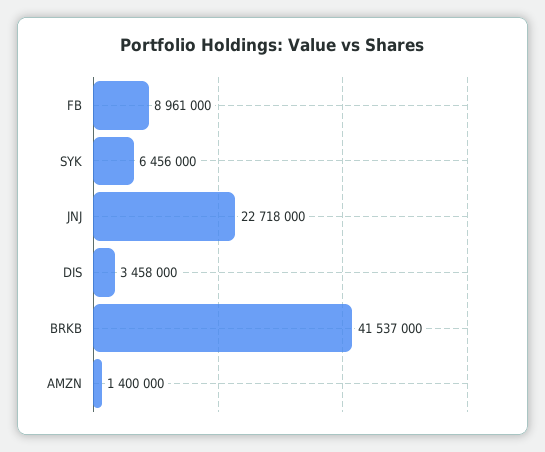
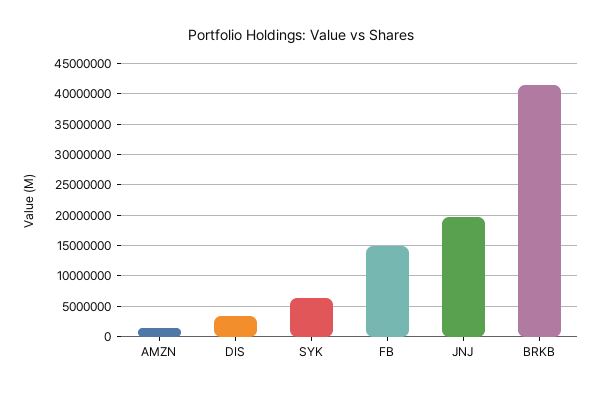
FB: 8961000 -> 15000000
JNJ: 22718000 -> 20000000

